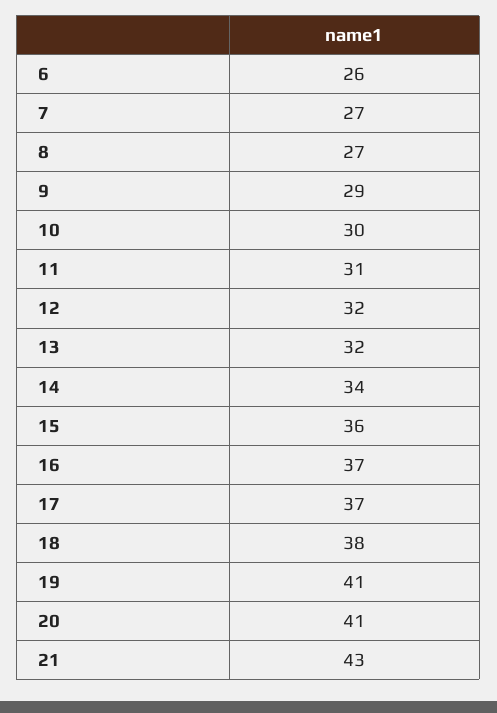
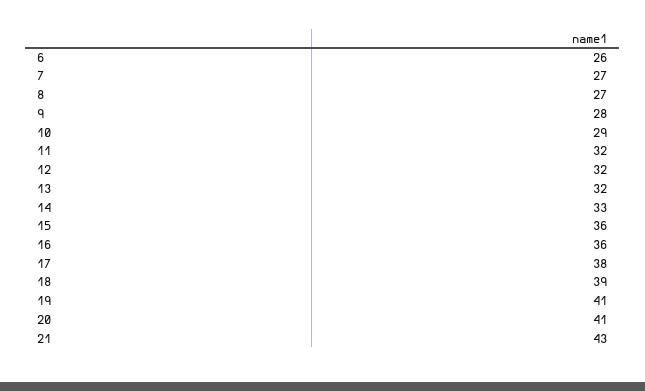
9: 29 -> 28
10: 30 -> 29
11: 31 -> 32
14: 34 -> 33
16: 37 -> 36
17: 37 -> 38
18: 38 -> 39

